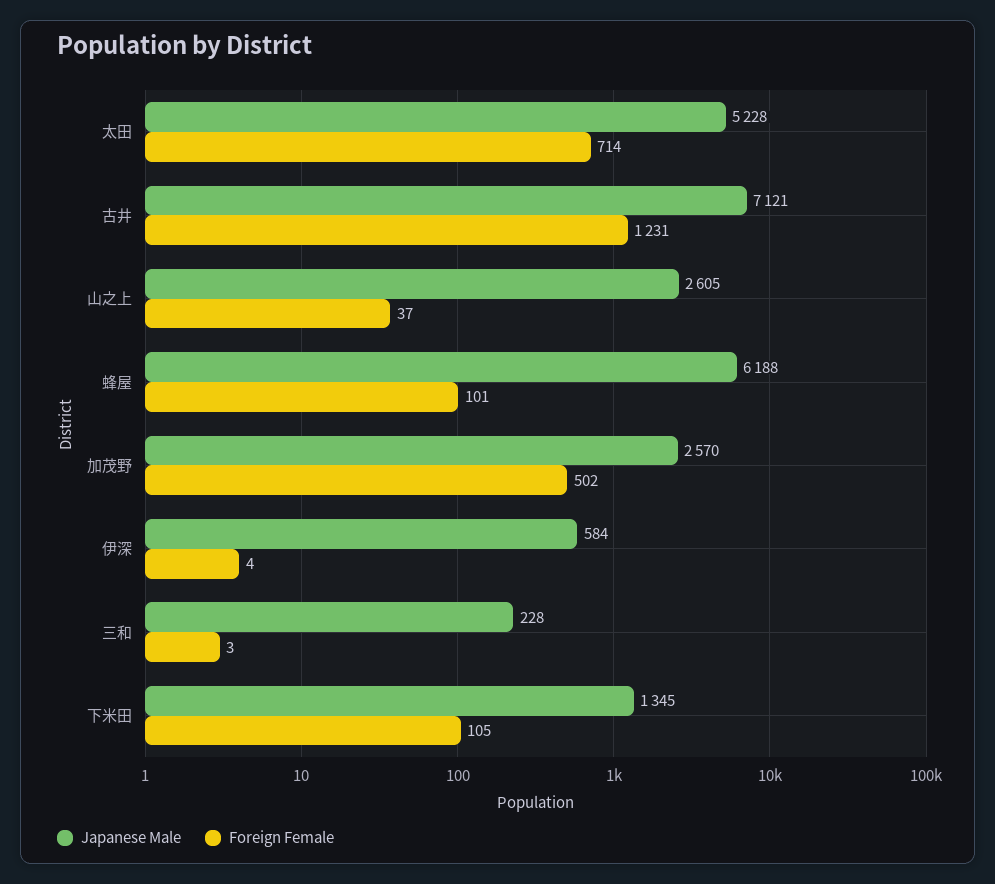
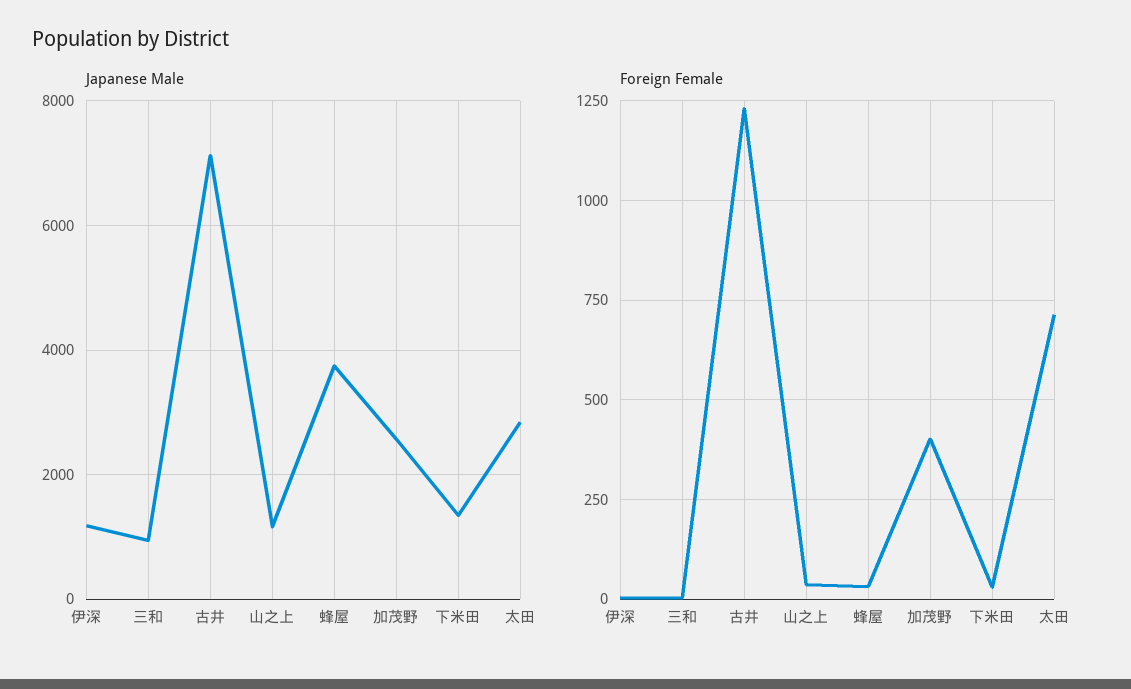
Japanese Male, 太田: 5228 -> 2800
Japanese Male, 山之上: 2605 -> 1200
Japanese Male, 蜂屋: 6188 -> 3800
Foreign Female, 蜂屋: 101 -> 25
Foreign Female, 加茂野: 502 -> 400
Japanese Male, 伊深: 584 -> 1200
Japanese Male, 三和: 228 -> 1000
Foreign Female, 下米田: 105 -> 25

